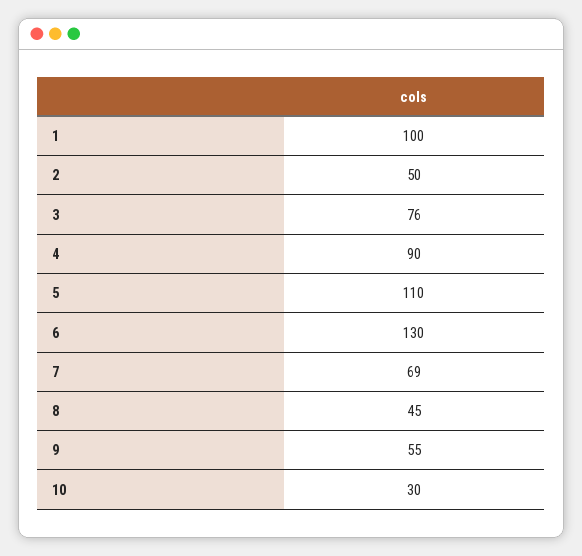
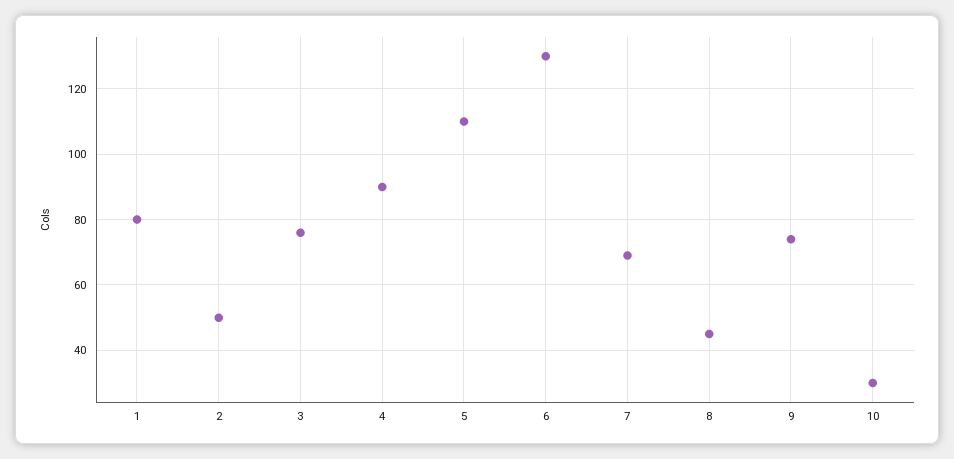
1: 100 -> 80
9: 55 -> 75

